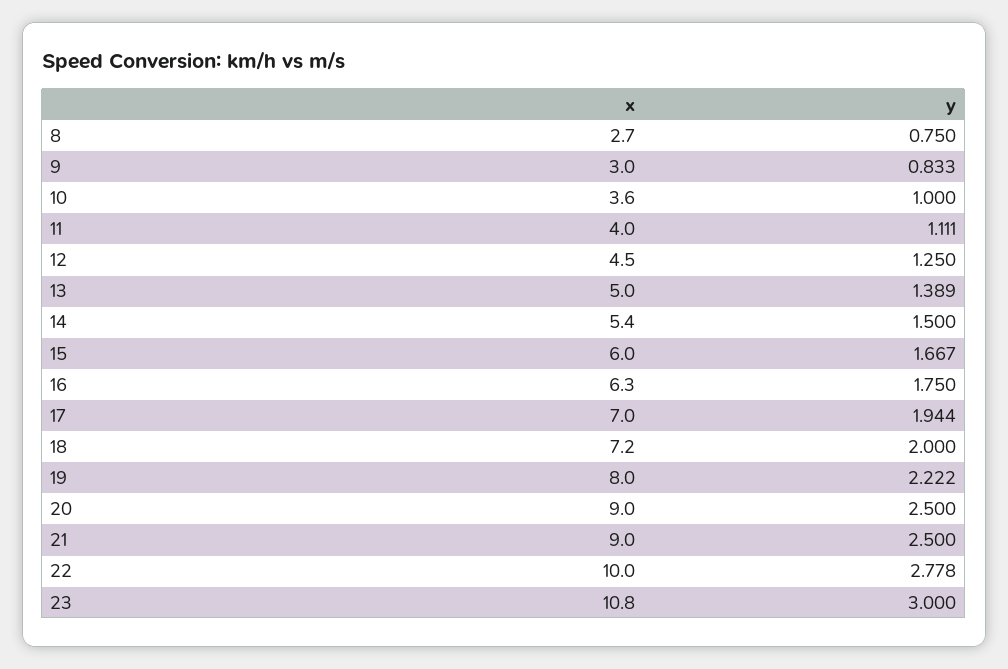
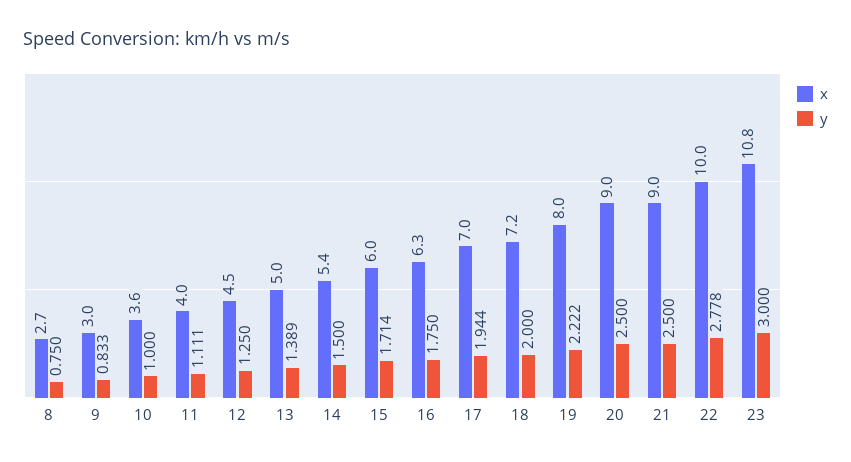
y, 15: 1.667 -> 1.714

